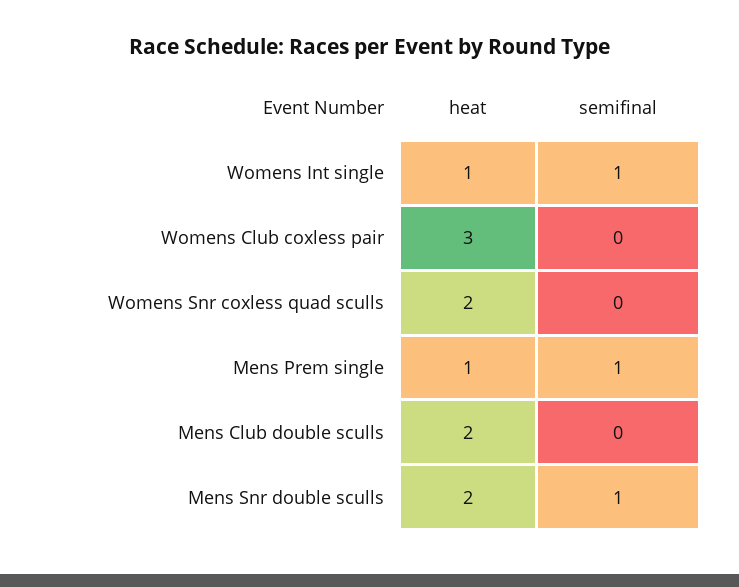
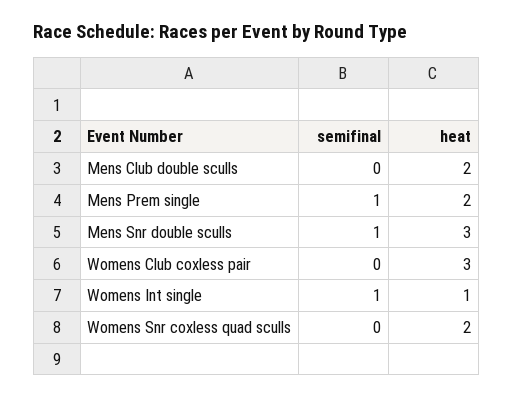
heat, Mens Prem single: 1 -> 2
heat, Mens Snr double sculls: 2 -> 3

